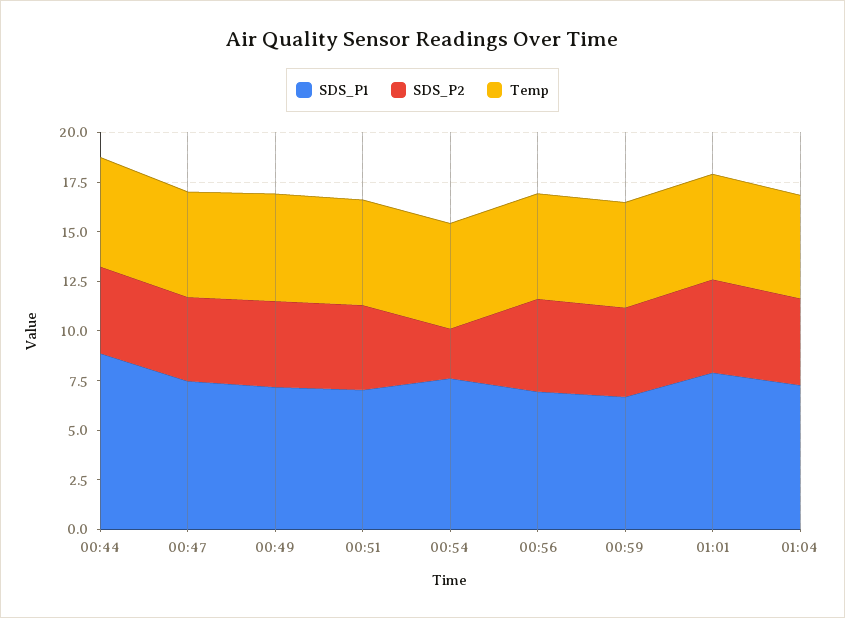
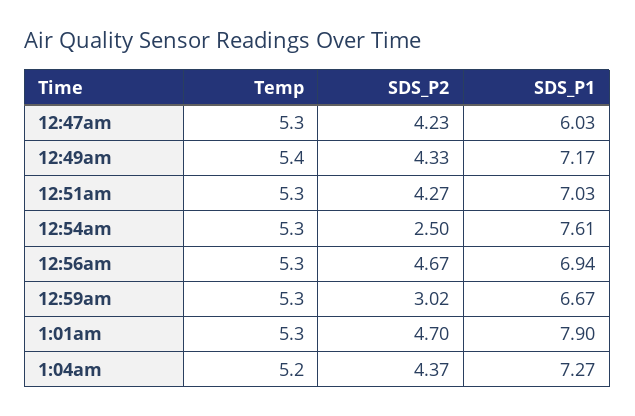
SDS_P1, 00:44: 9 -> none
SDS_P2, 00:44: 4.5 -> none
Temp, 00:44: 5.5 -> none
SDS_P1, 00:47: 7.5 -> 6.03
SDS_P2, 00:59: 4.5 -> 3.02

